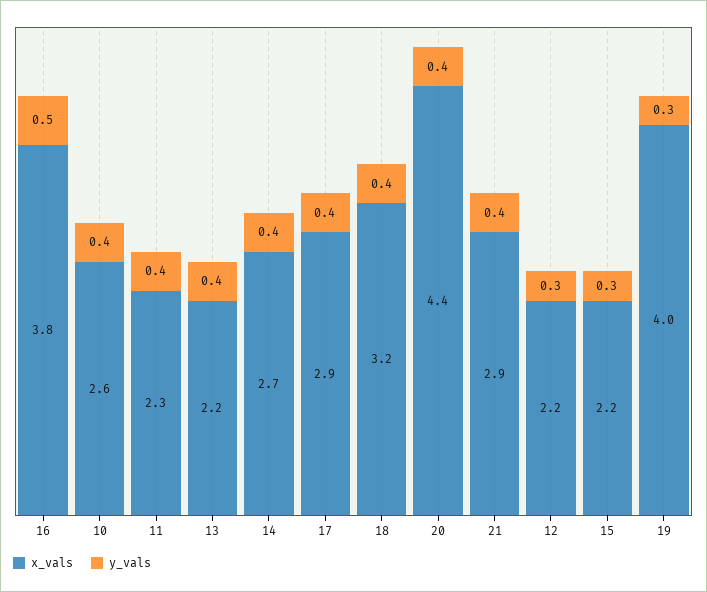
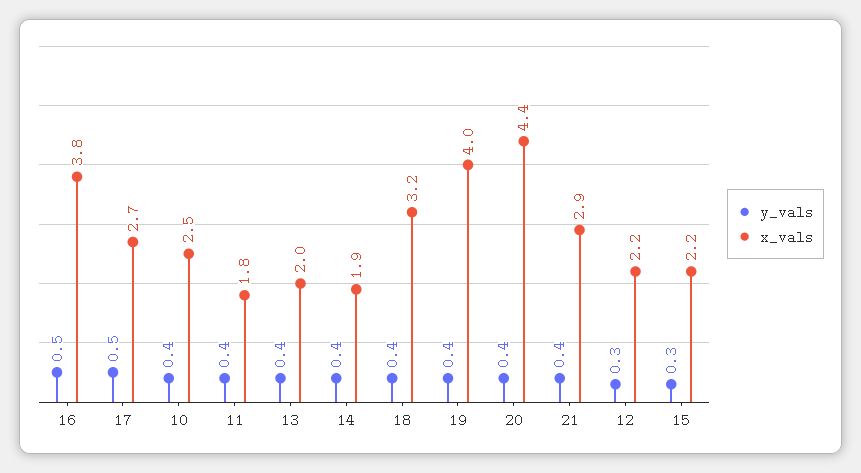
x_vals, 10: 2.6 -> 2.5
x_vals, 11: 2.3 -> 1.8
x_vals, 13: 2.2 -> 2
x_vals, 14: 2.7 -> 1.9
x_vals, 17: 2.9 -> 2.7
y_vals, 17: 0.4 -> 0.5
y_vals, 19: 0.3 -> 0.4

